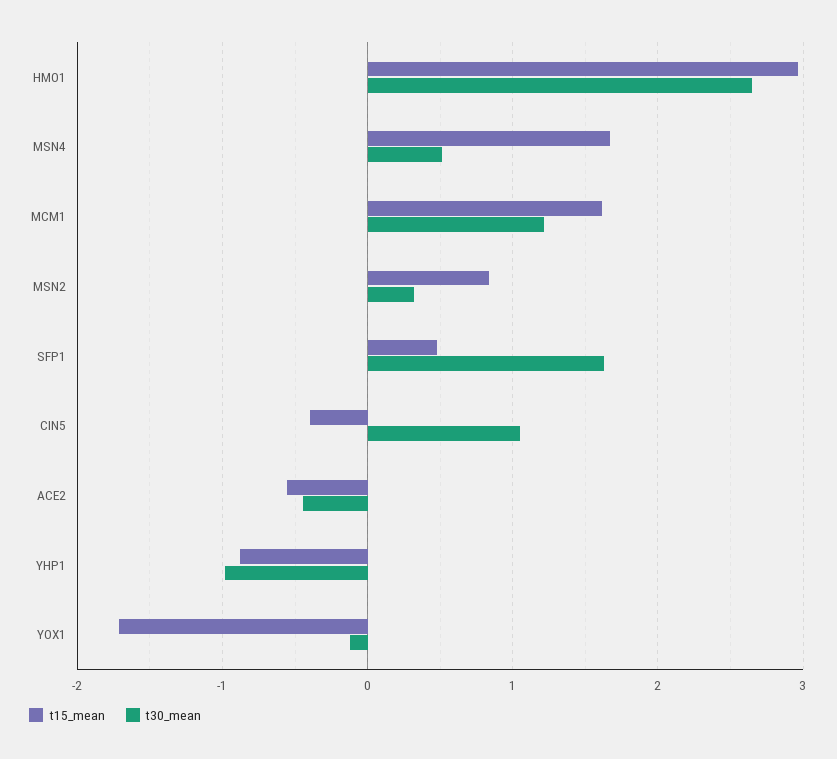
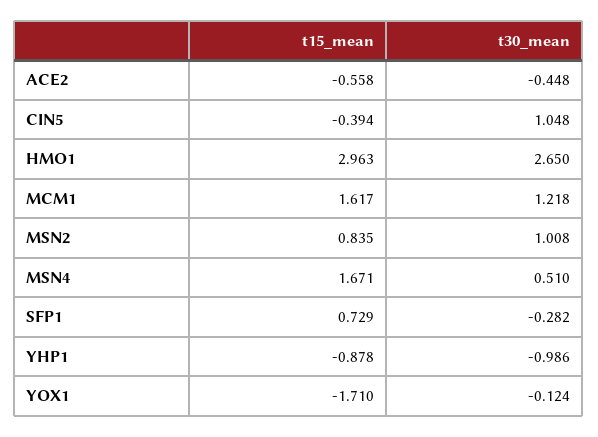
t30_mean, MSN2: 0.3 -> 1.008
t15_mean, SFP1: 0.5 -> 0.729
t30_mean, SFP1: 1.6 -> -0.282

